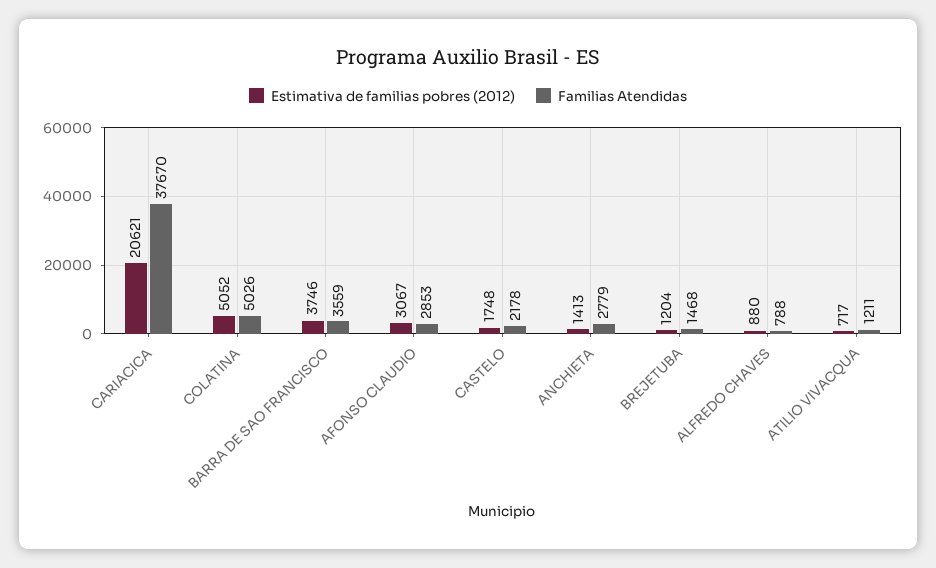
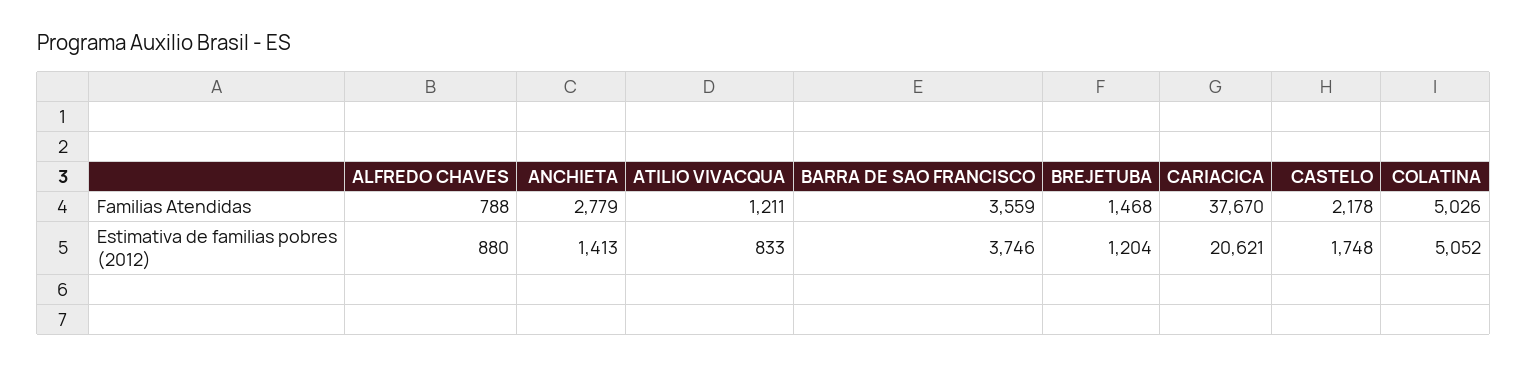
Estimativa de familias pobres (2012), AFONSO CLAUDIO: 3067 -> none
Familias Atendidas, AFONSO CLAUDIO: 2853 -> none
Estimativa de familias pobres (2012), ATILIO VIVACQUA: 717 -> 833

